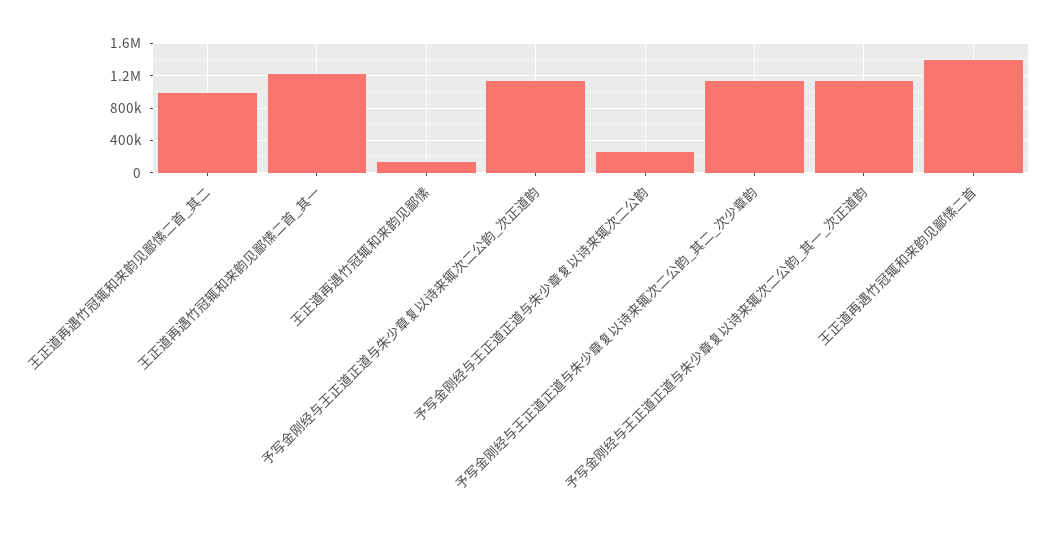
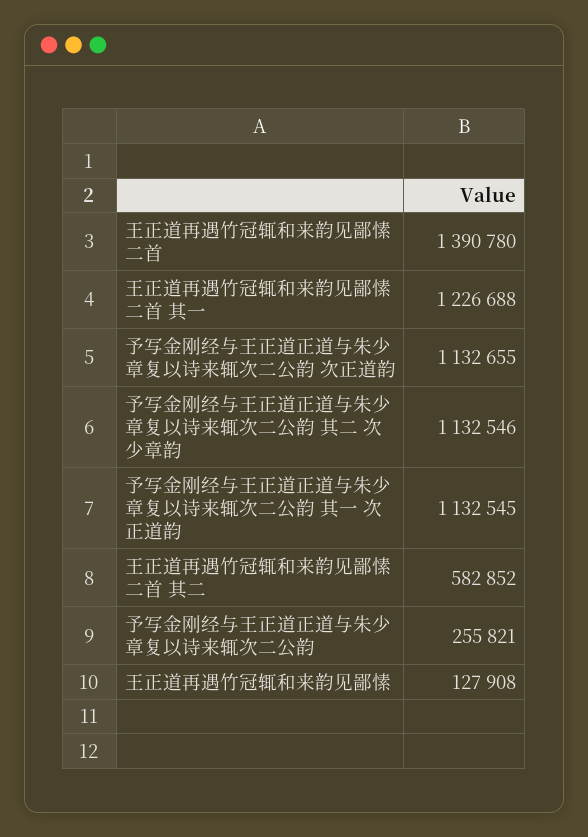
王正道再遇竹冠辄和来韵见鄙愫二首_其二: 1000000 -> 582852

